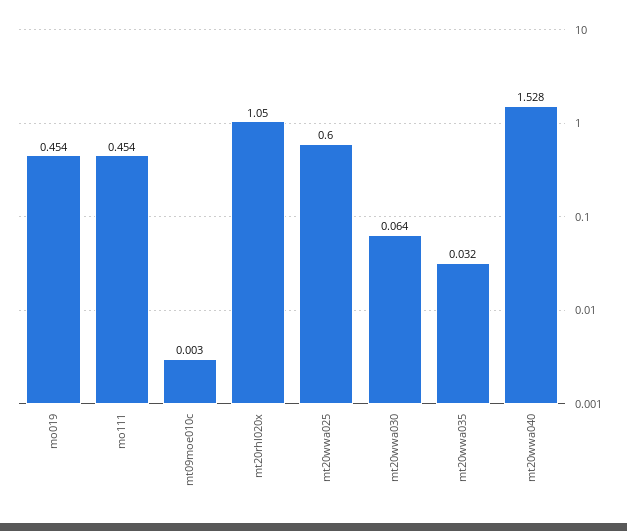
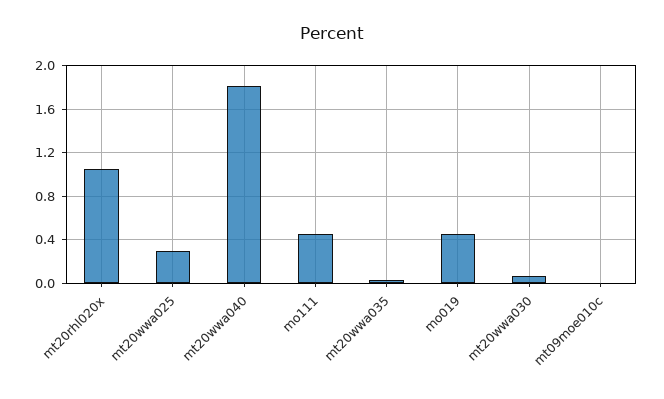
mt20wwa025: 0.6 -> 0.3
mt20wwa040: 1.528 -> 1.8

